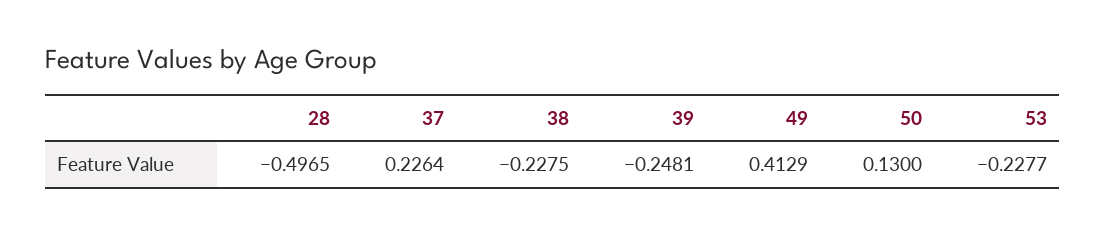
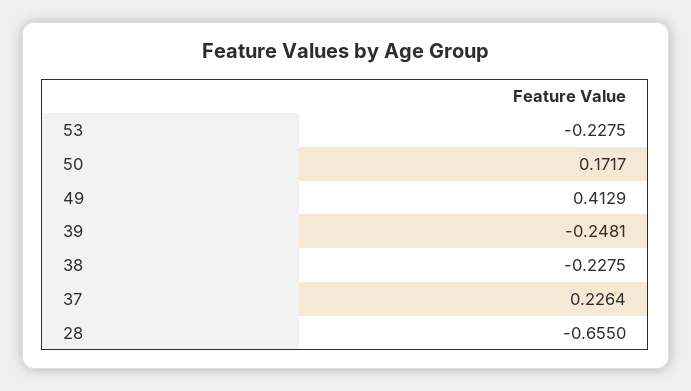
28: -0.4965 -> -0.655
50: 0.13 -> 0.1717
53: -0.2277 -> -0.2275

